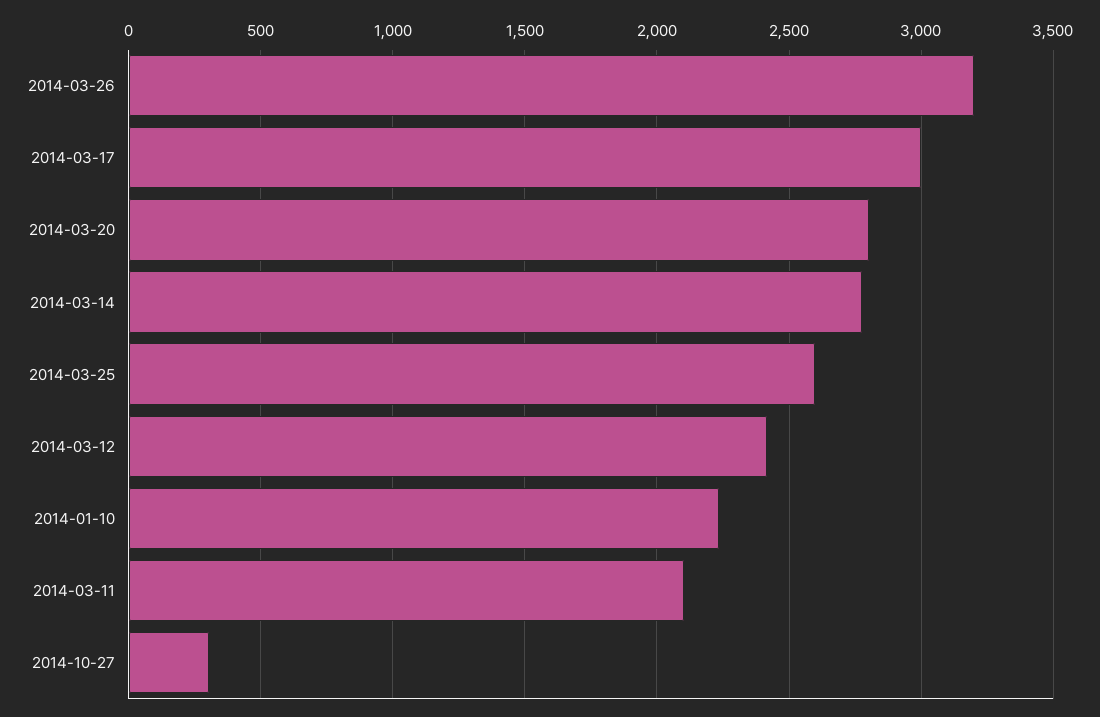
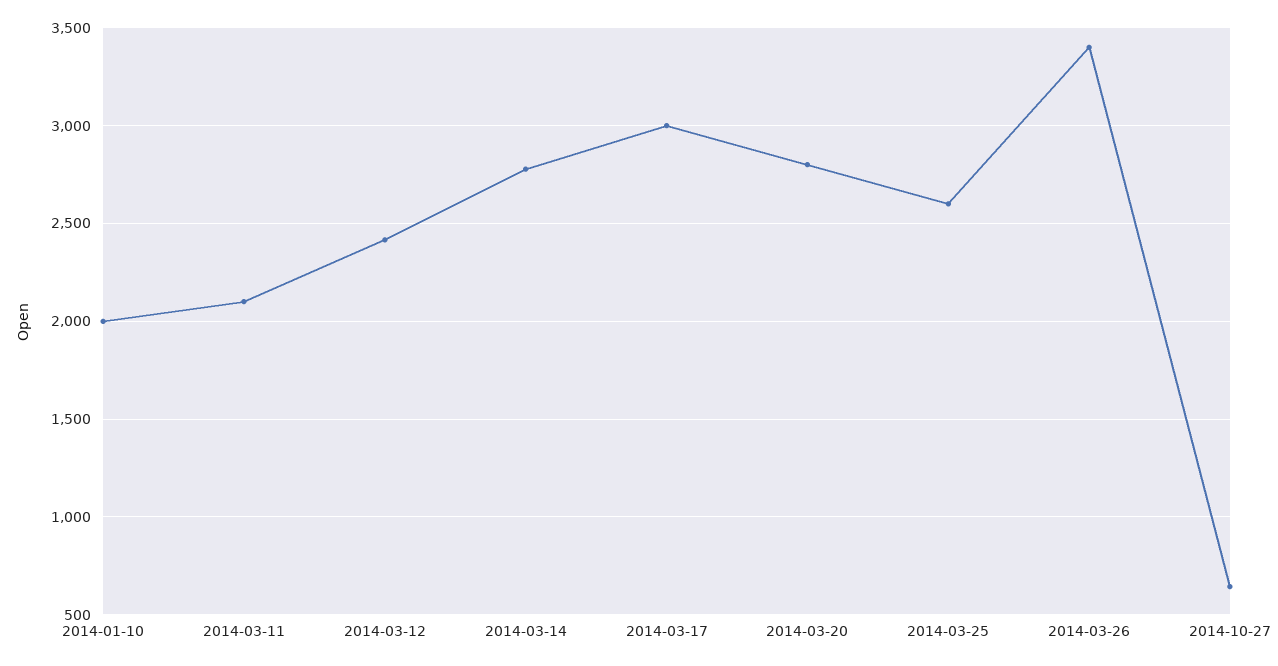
2014-03-26: 3200 -> 3400
2014-01-10: 2250 -> 2000
2014-10-27: 300 -> 650

